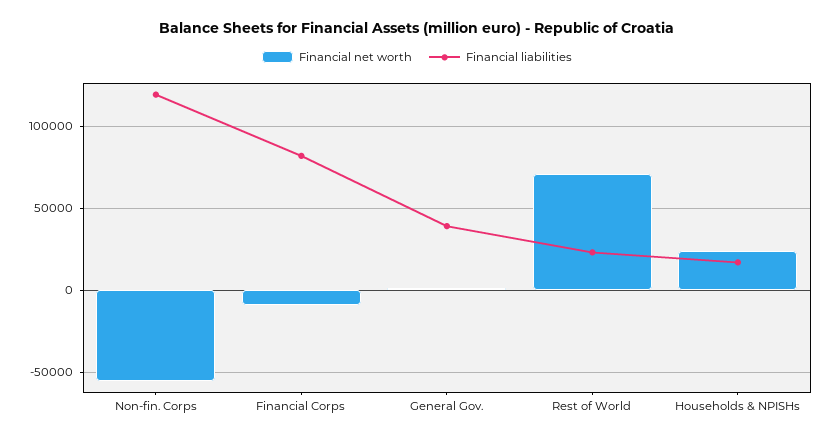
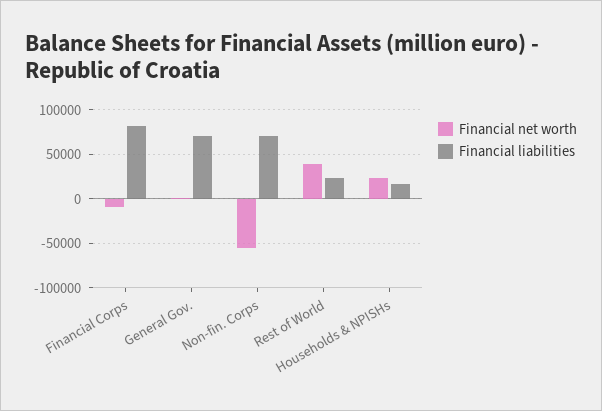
Financial liabilities, Non-fin. Corps: 120000 -> 70000
Financial liabilities, General Gov.: 40000 -> 70000
Financial net worth, Rest of World: 70000 -> 40000

